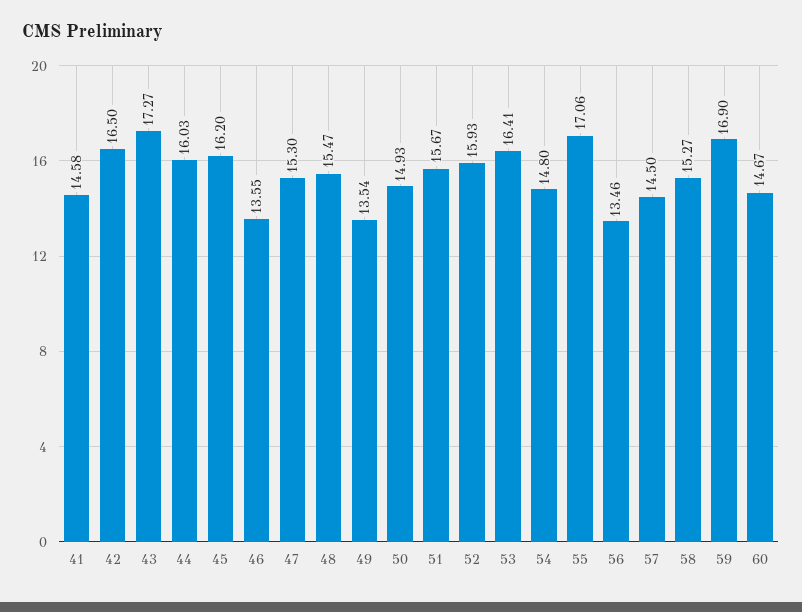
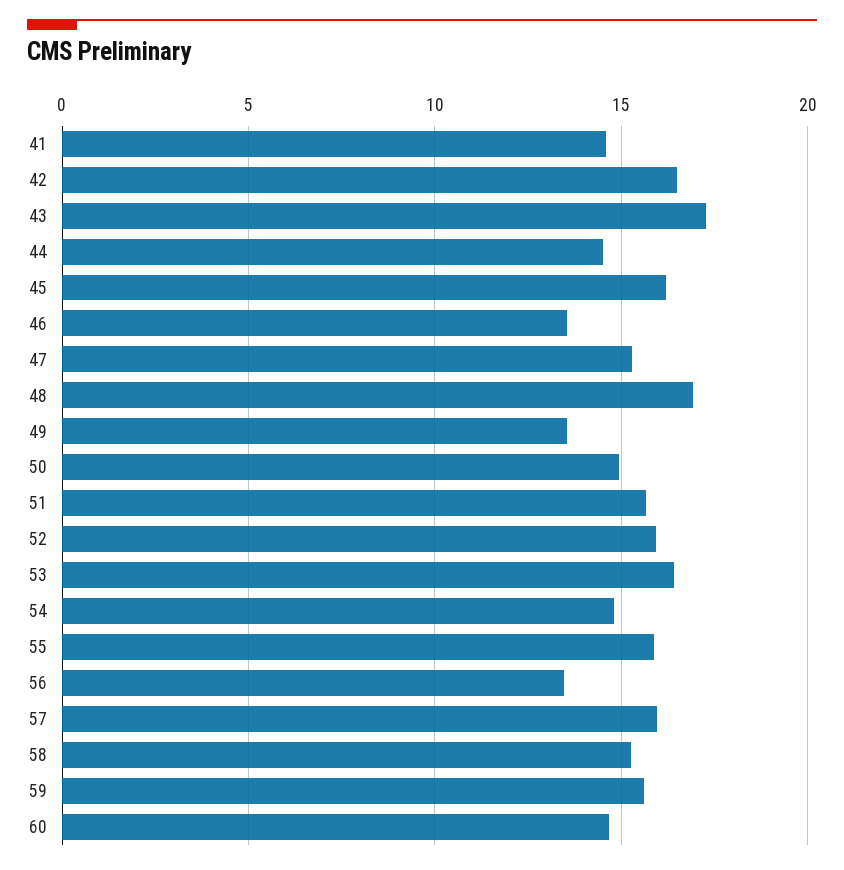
44: 16.03 -> 14.5
48: 15.47 -> 17
55: 17.06 -> 16
57: 14.5 -> 16
59: 16.9 -> 15.5

